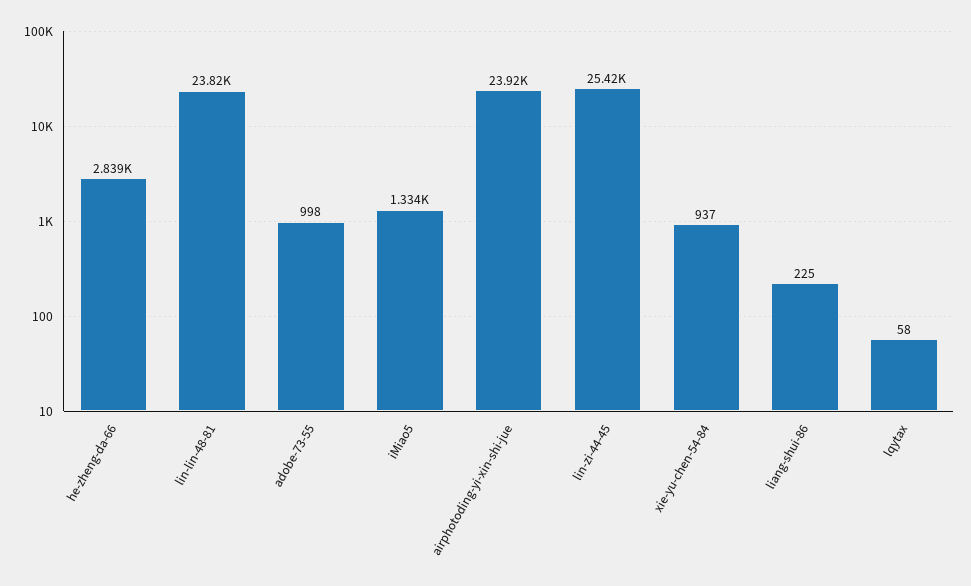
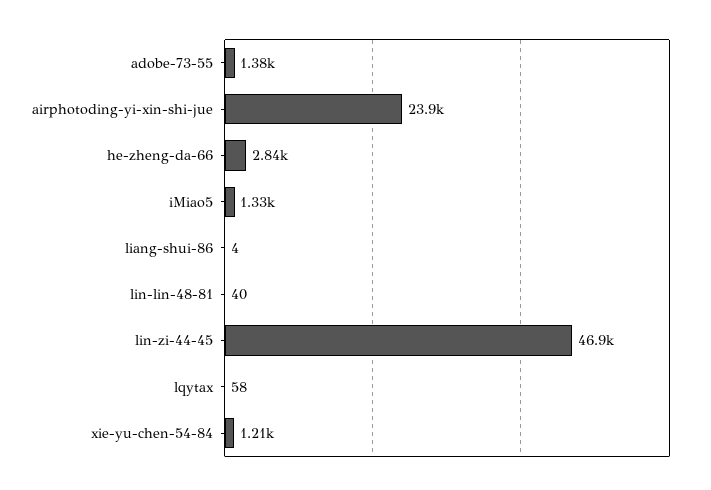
lin-lin-48-81: 23820 -> 40
adobe-73-55: 998 -> 1380
lin-zi-44-45: 25420 -> 46900
xie-yu-chen-54-84: 937 -> 1210
liang-shui-86: 225 -> 4

